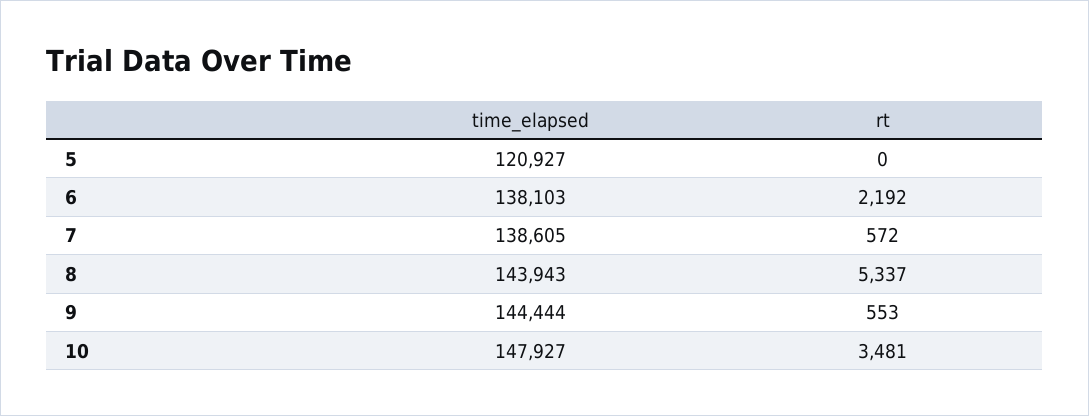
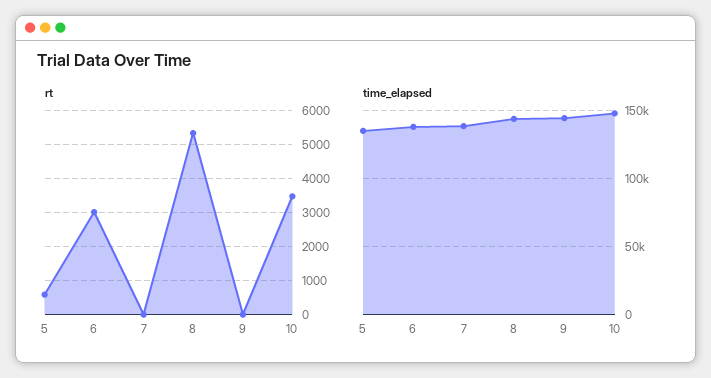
time_elapsed, 5: 120927 -> 135000
rt, 5: 0 -> 600
rt, 6: 2192 -> 3000
rt, 7: 572 -> 0
rt, 9: 553 -> 0

